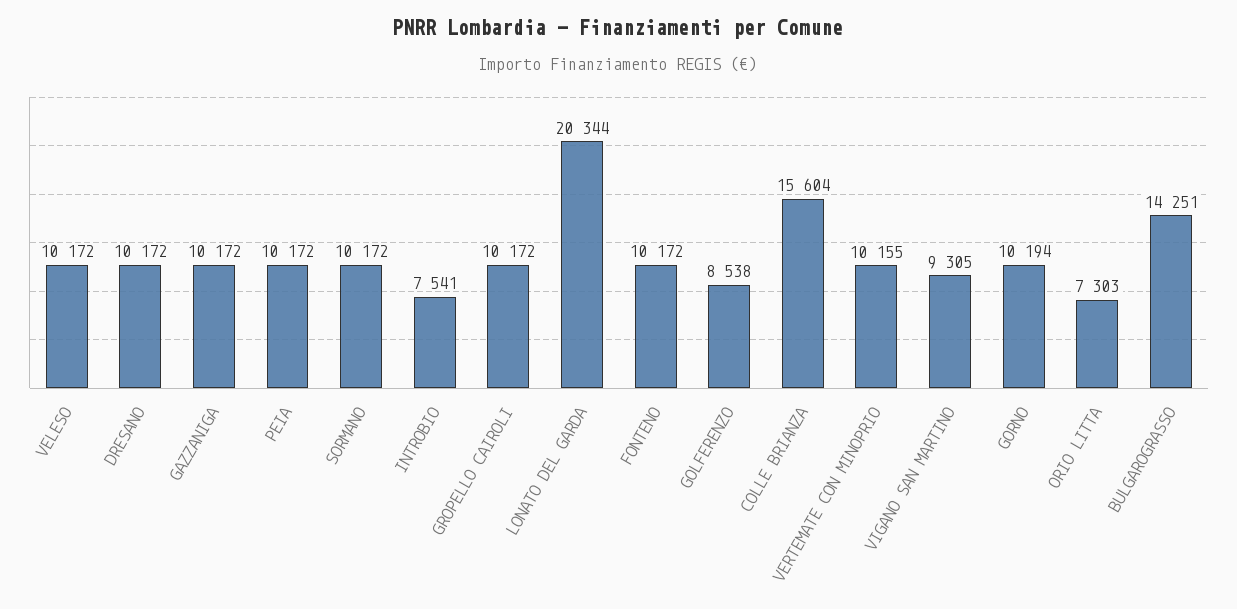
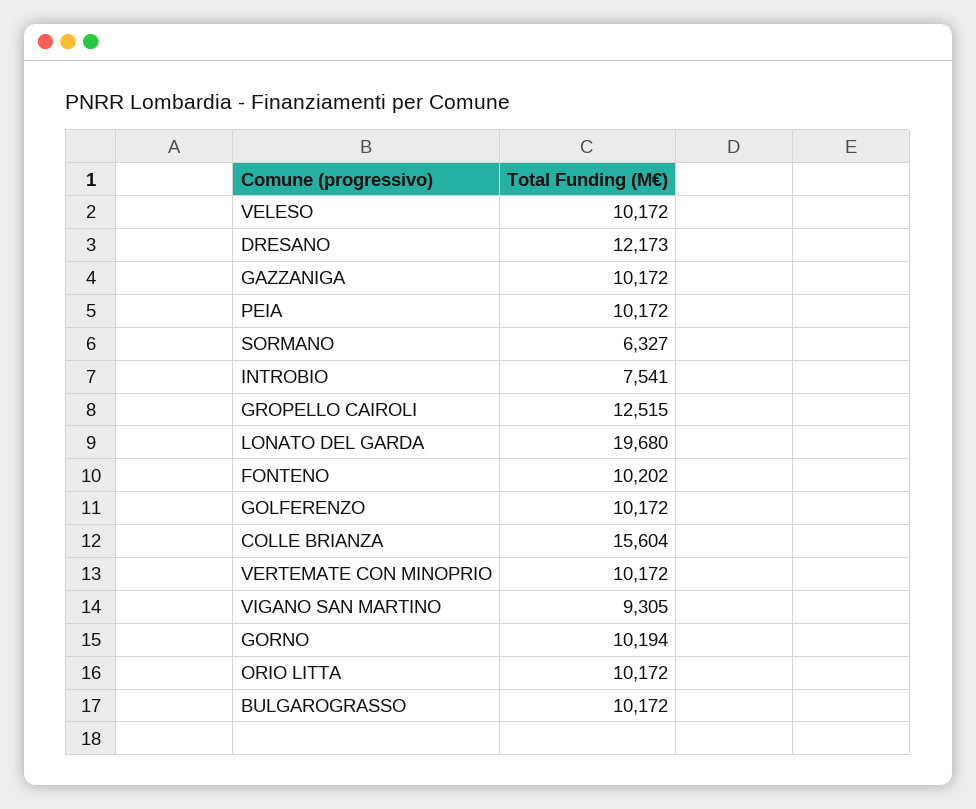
DRESANO: 10172 -> 12173
SORMANO: 10172 -> 6327
GROPELLO CAIROLI: 10172 -> 12515
LONATO DEL GARDA: 20344 -> 19680
FONTENO: 10172 -> 10202
GOLFERENZO: 8538 -> 10172
VERTEMATE CON MINOPRIO: 10155 -> 10172
ORIO LITTA: 7303 -> 10172
BULGAROGRASSO: 14251 -> 10172

